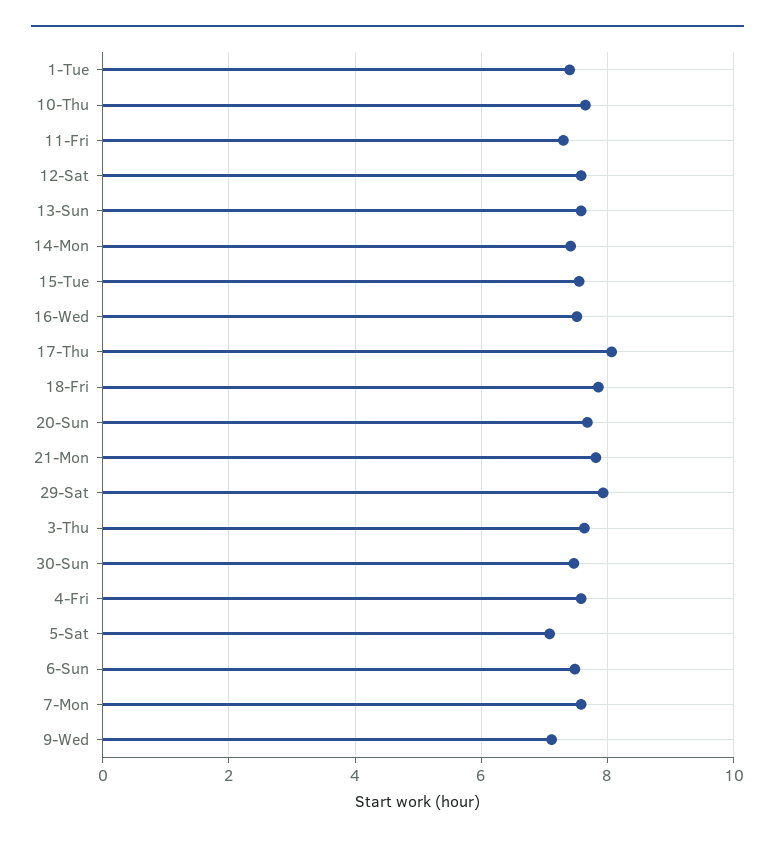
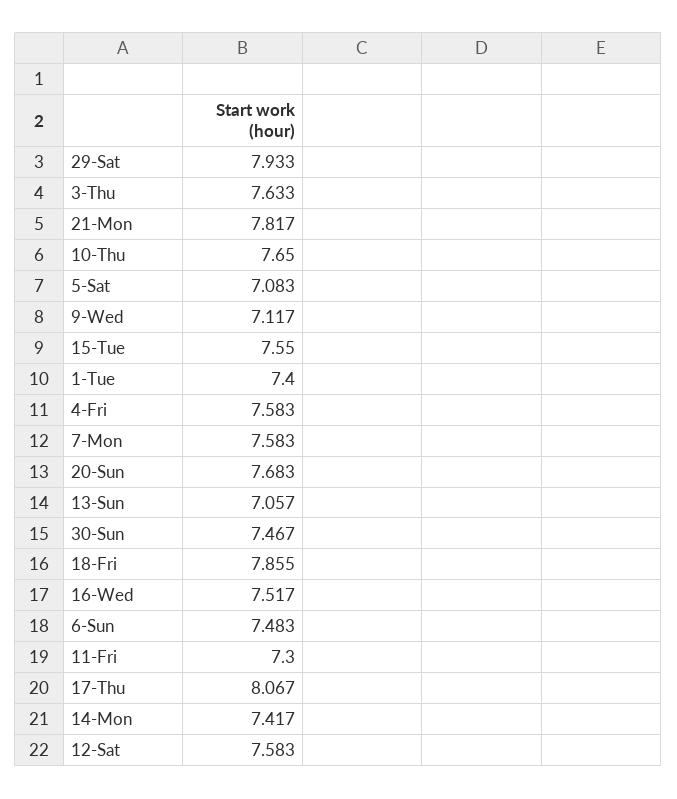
13-Sun: 7.6 -> 7.057

